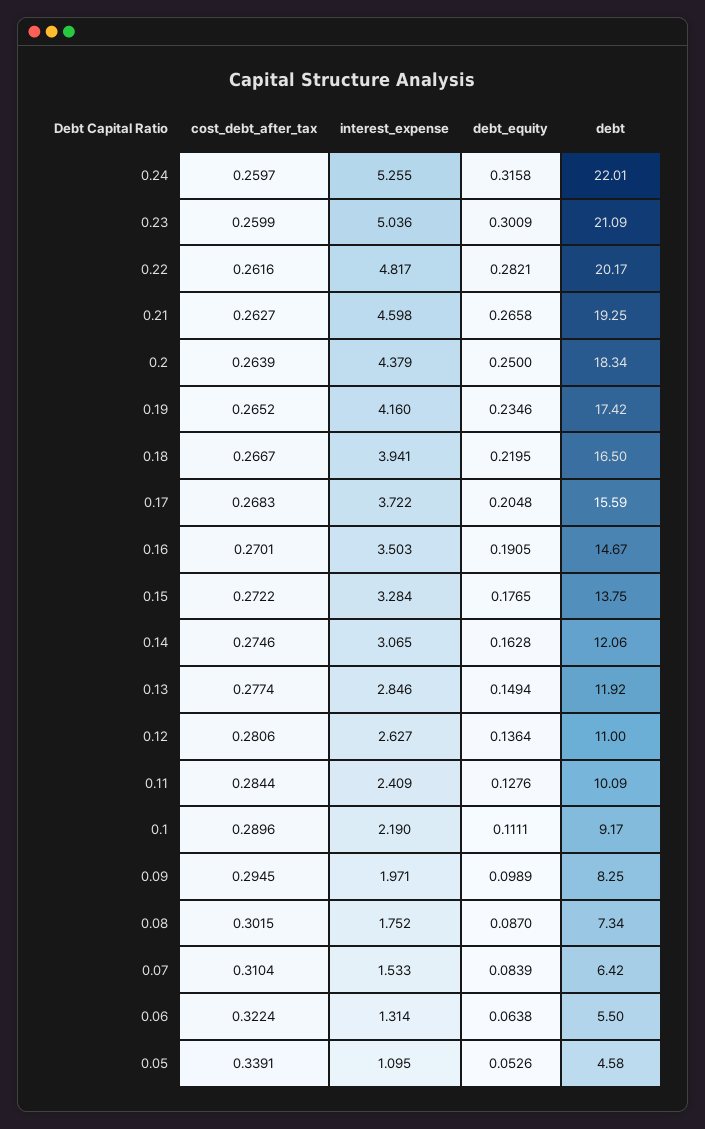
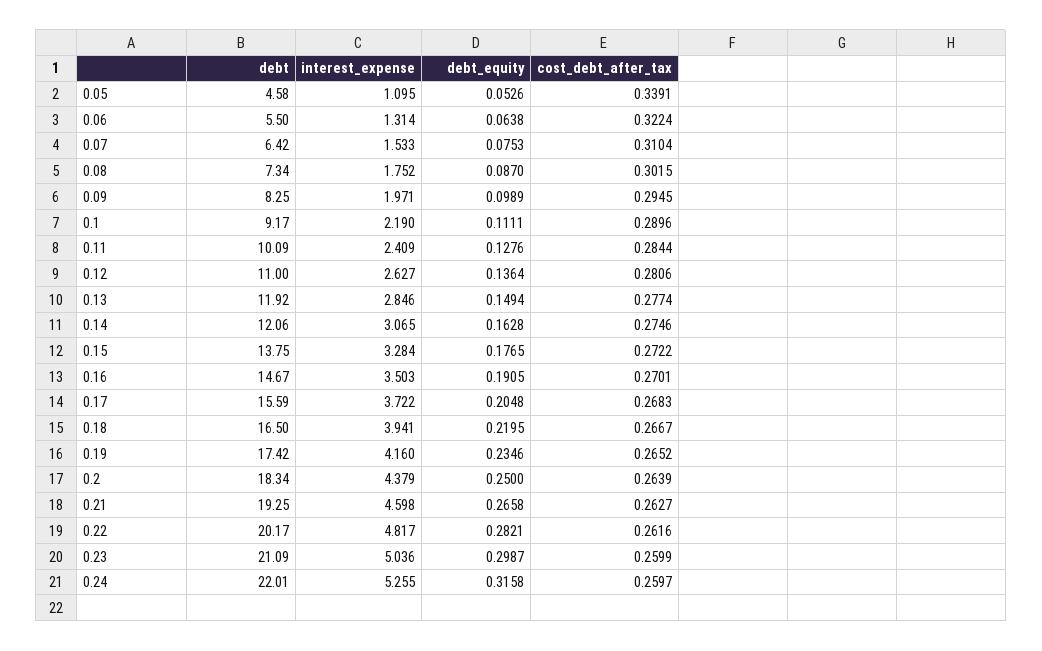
debt_equity, 0.23: 0.3009 -> 0.2987
debt_equity, 0.07: 0.0839 -> 0.0753

